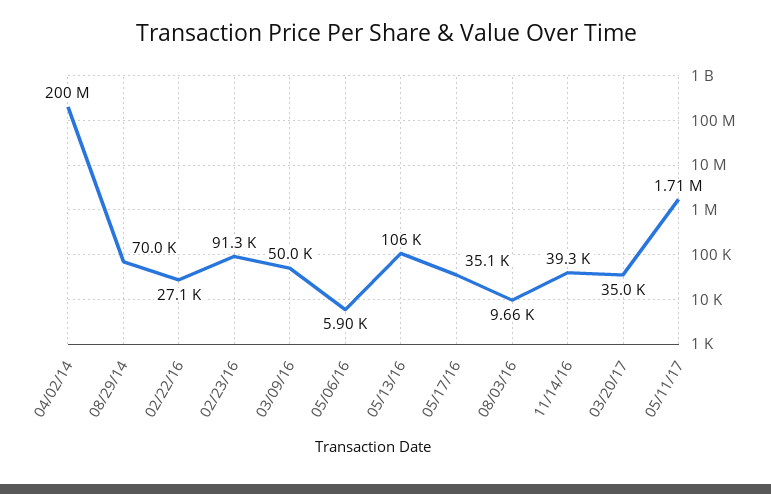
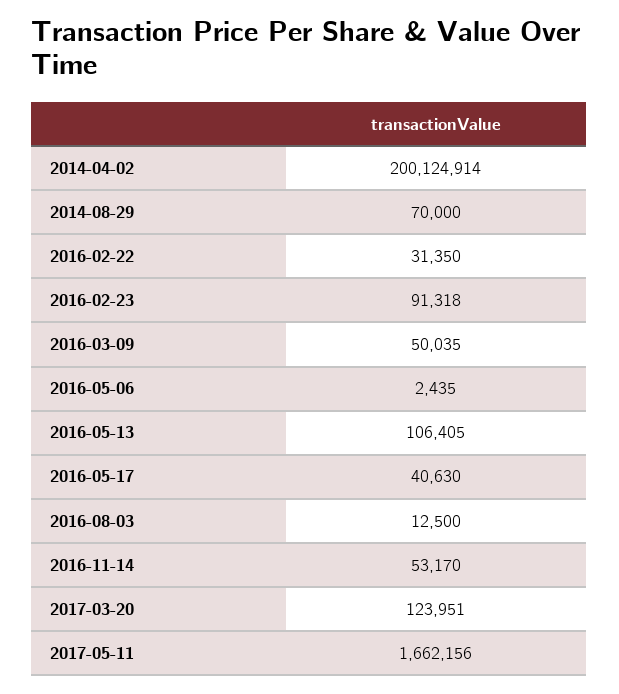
02/22/16: 27100 -> 31350
05/06/16: 5900 -> 2435
05/17/16: 35100 -> 40630
08/03/16: 9660 -> 12500
11/14/16: 39300 -> 53170
03/20/17: 35000 -> 123951
05/11/17: 1710000 -> 1662156

